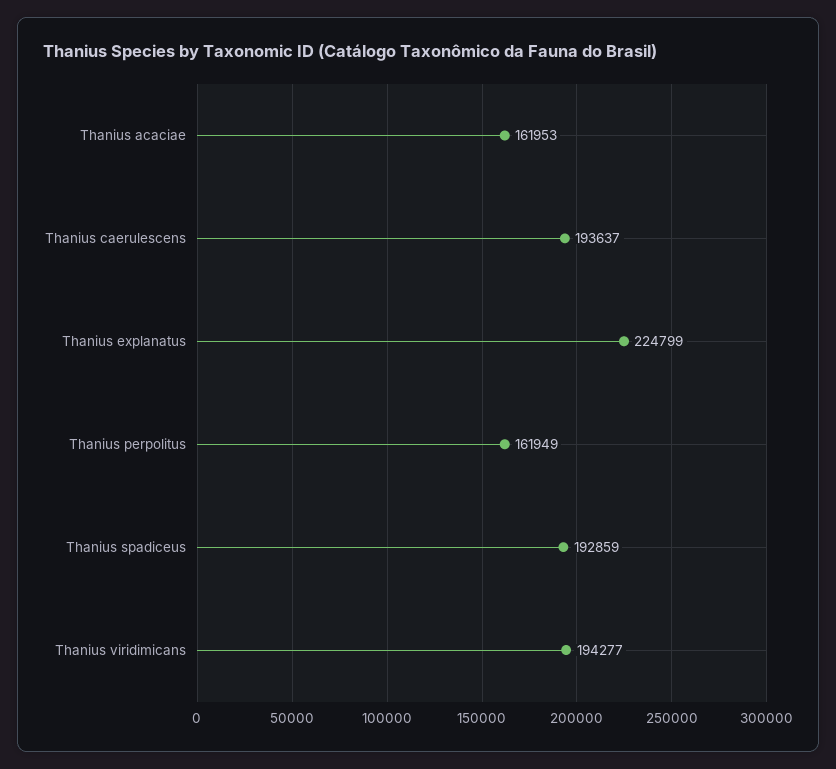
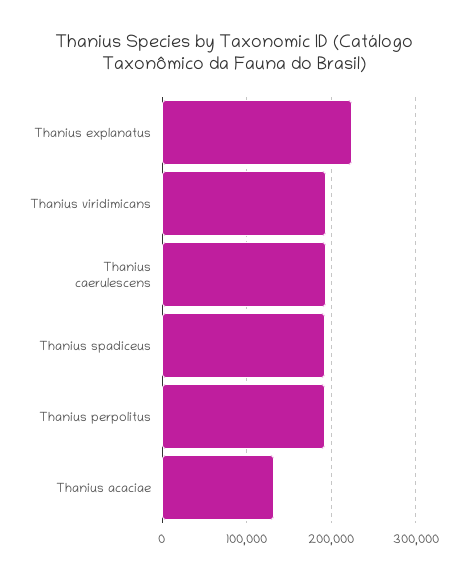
Thanius acaciae: 161953 -> 130000
Thanius perpolitus: 161949 -> 190000

